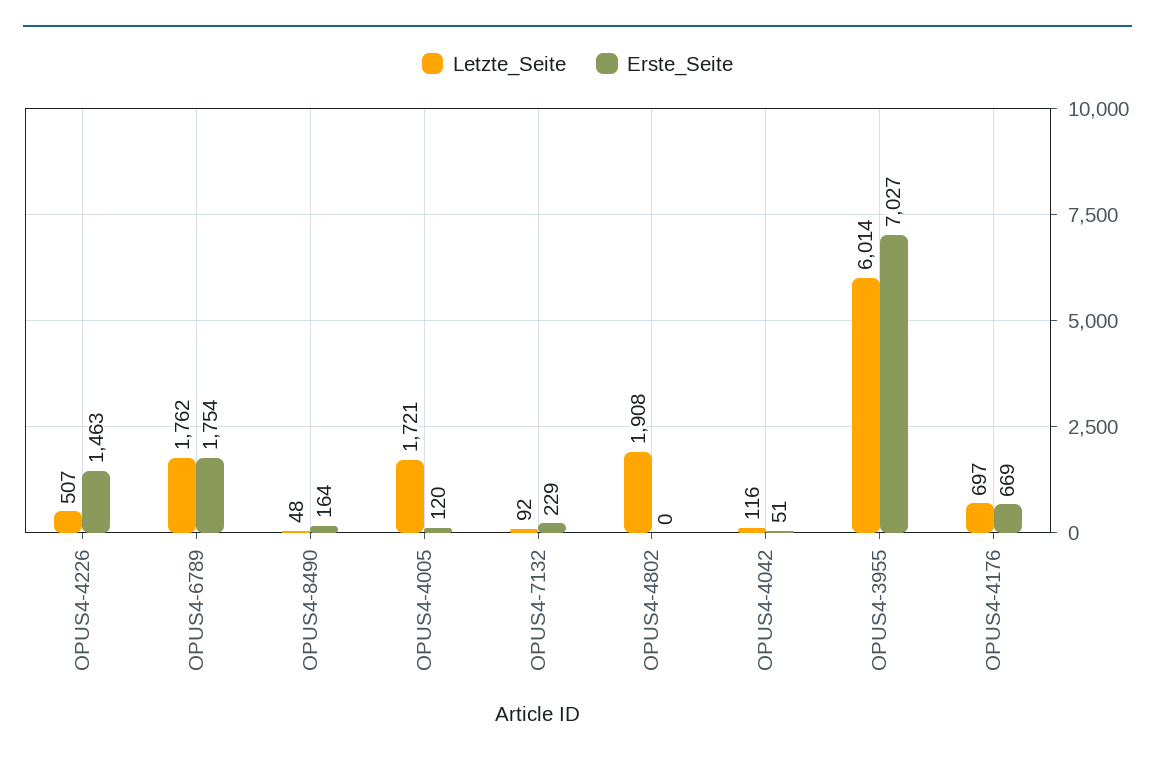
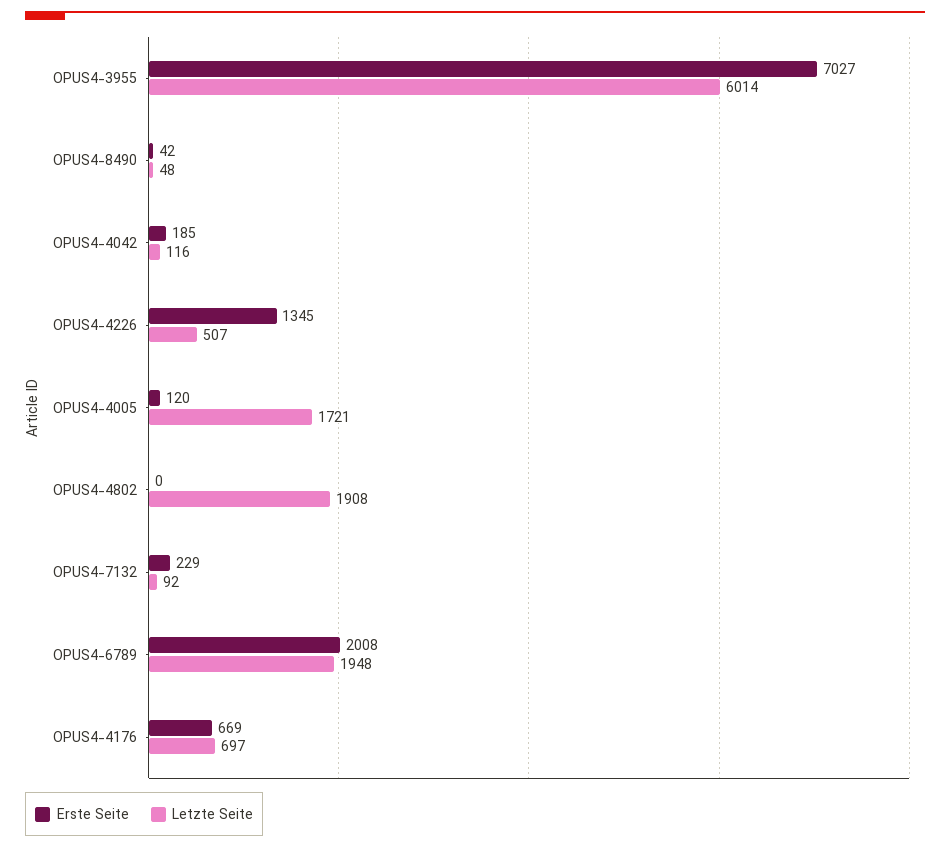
Erste_Seite, OPUS4-4226: 1463 -> 1345
Letzte_Seite, OPUS4-6789: 1762 -> 1948
Erste_Seite, OPUS4-6789: 1754 -> 2008
Erste_Seite, OPUS4-8490: 164 -> 42
Erste_Seite, OPUS4-4042: 51 -> 185

